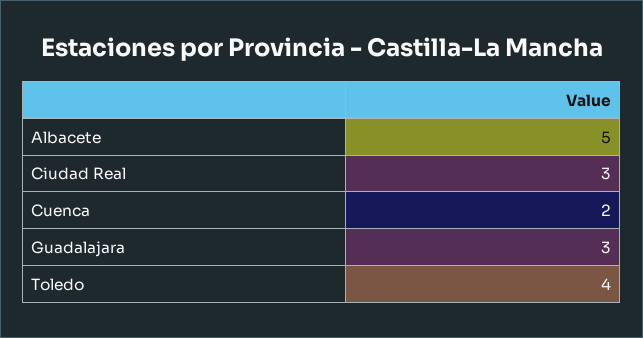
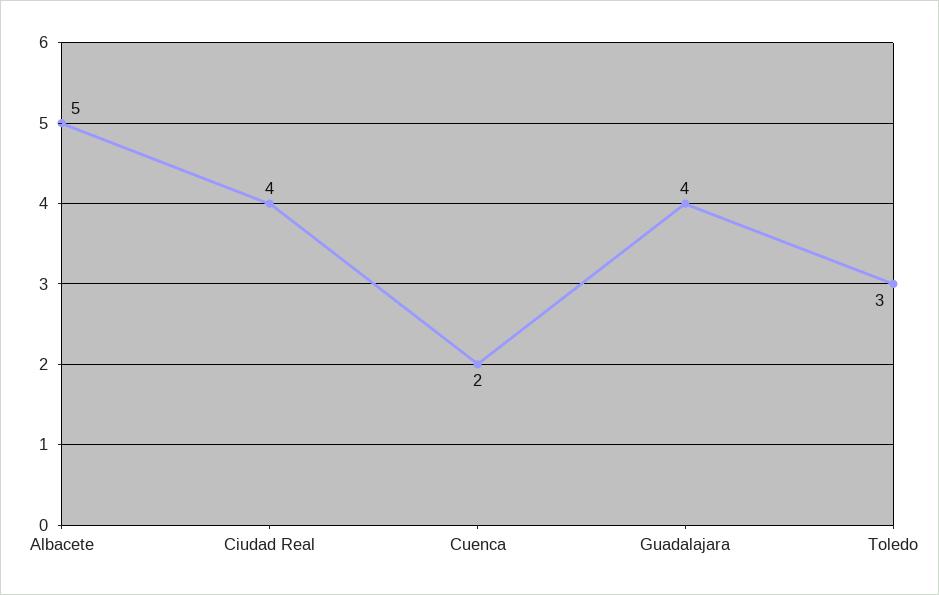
Ciudad Real: 3 -> 4
Guadalajara: 3 -> 4
Toledo: 4 -> 3

